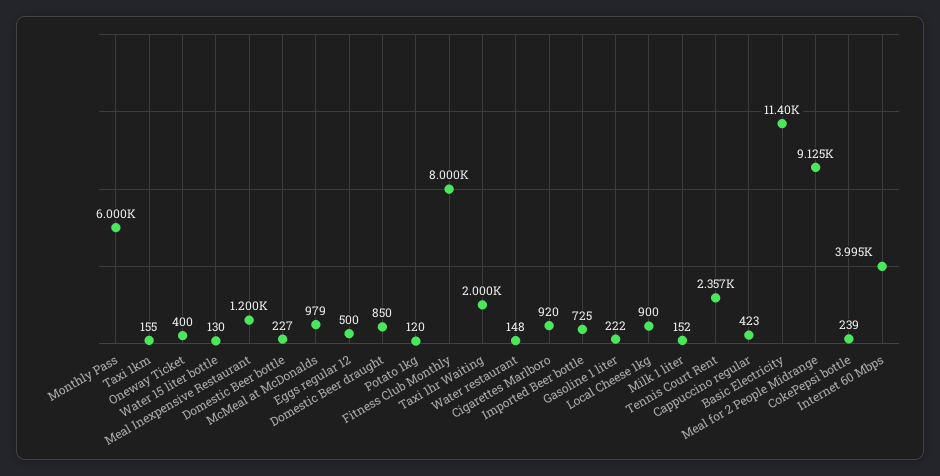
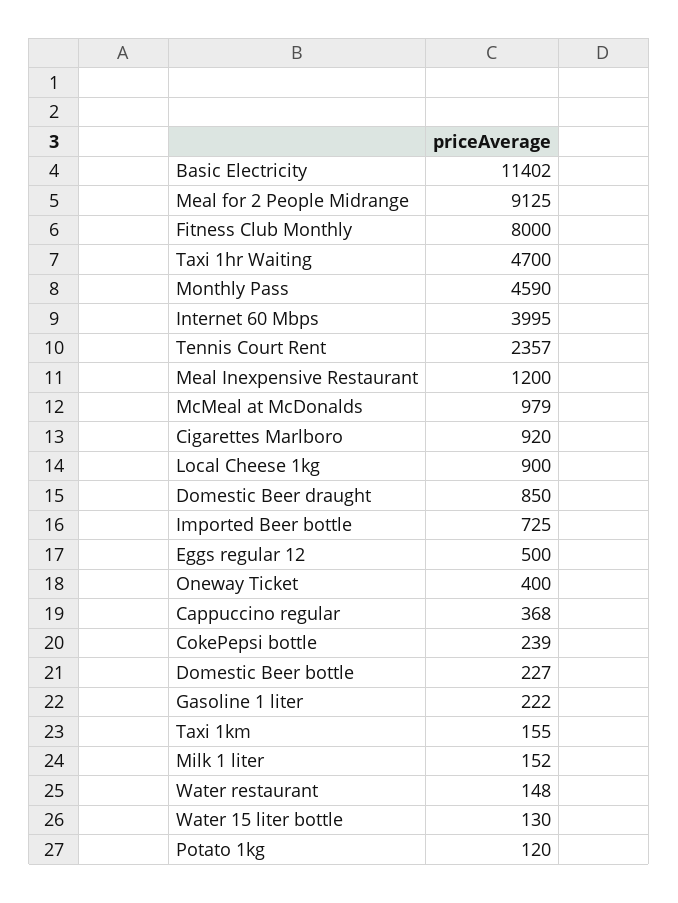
Monthly Pass: 6000 -> 4590
Taxi 1hr Waiting: 2000 -> 4700
Cappuccino regular: 423 -> 368

